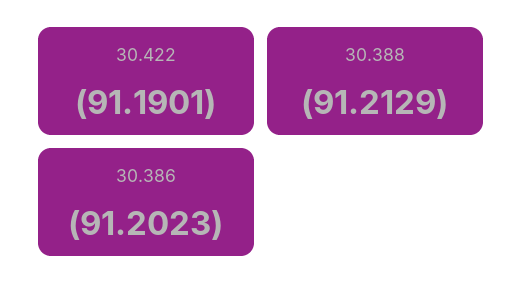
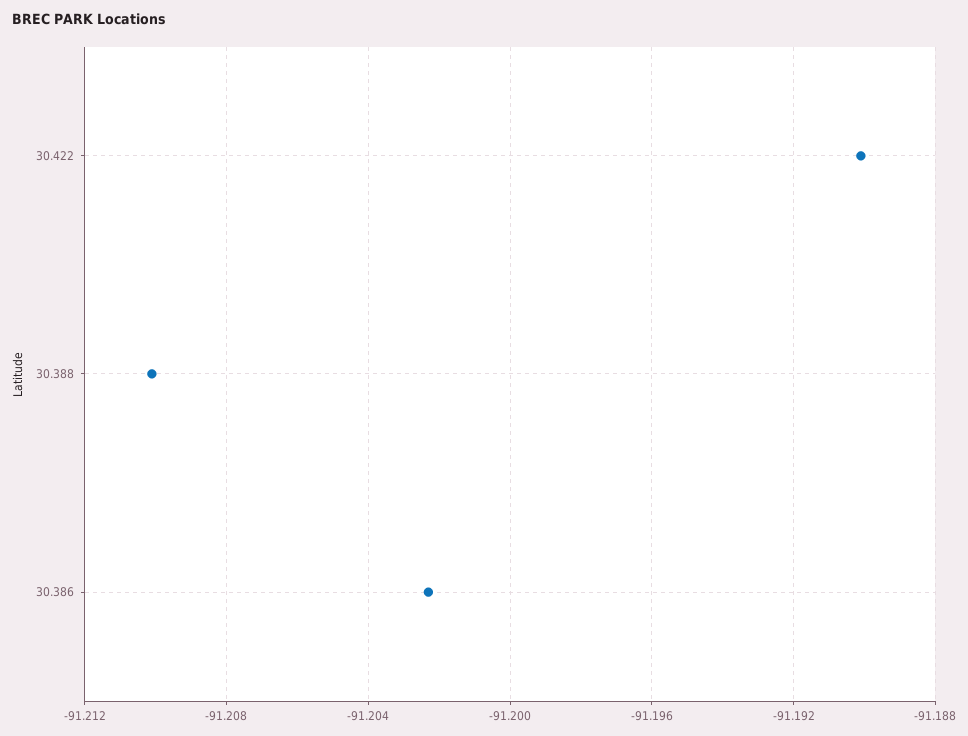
30.388: -91.2129 -> -91.21

